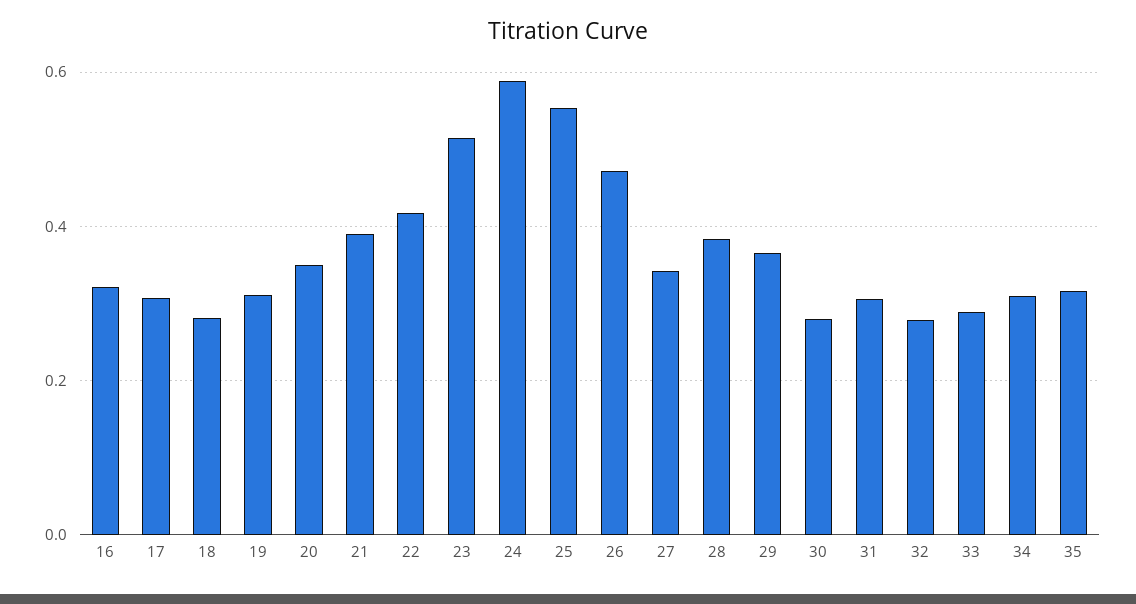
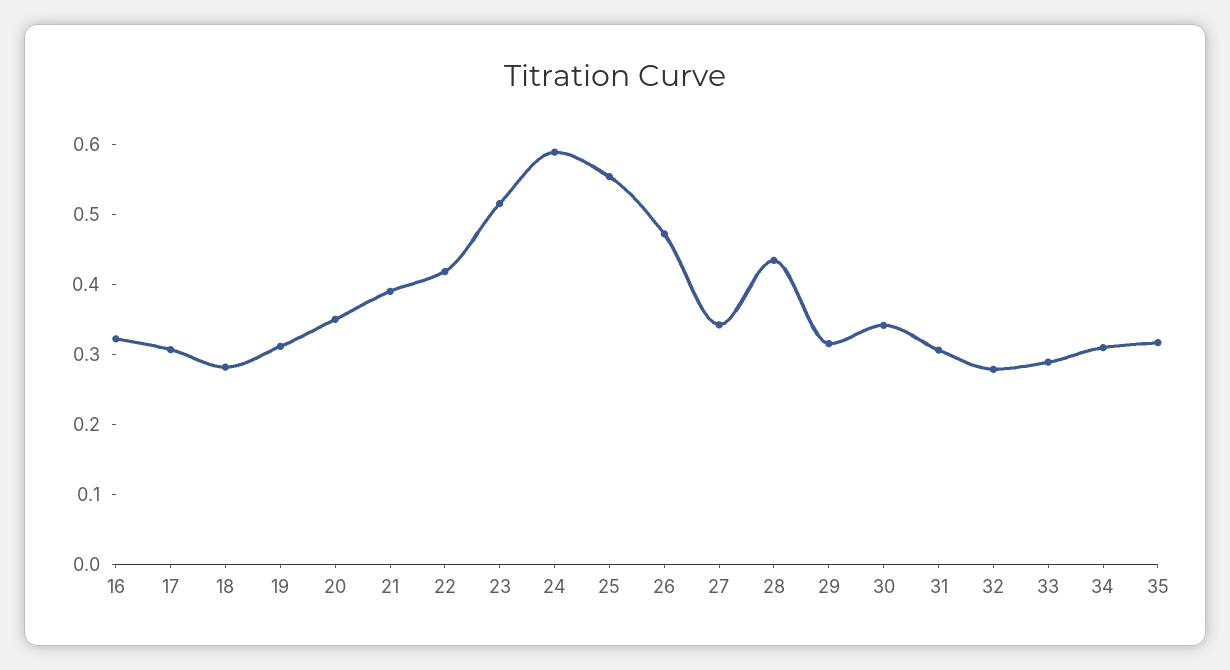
28: 0.38 -> 0.44
29: 0.36 -> 0.32
30: 0.28 -> 0.34

